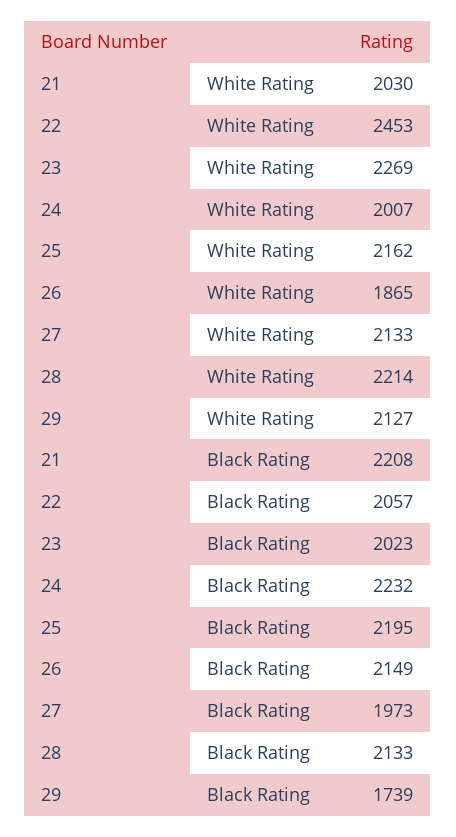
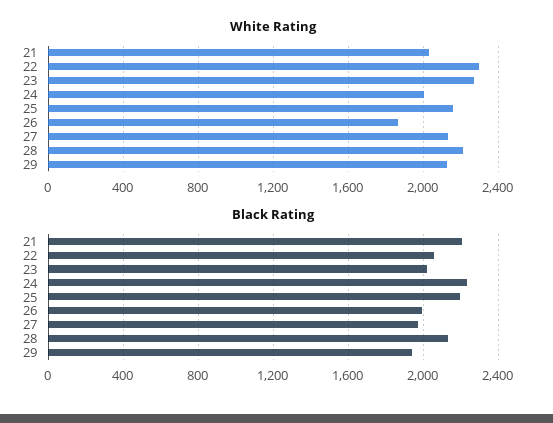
White Rating, 22: 2453 -> 2300
Black Rating, 26: 2149 -> 2000
Black Rating, 29: 1739 -> 1950

